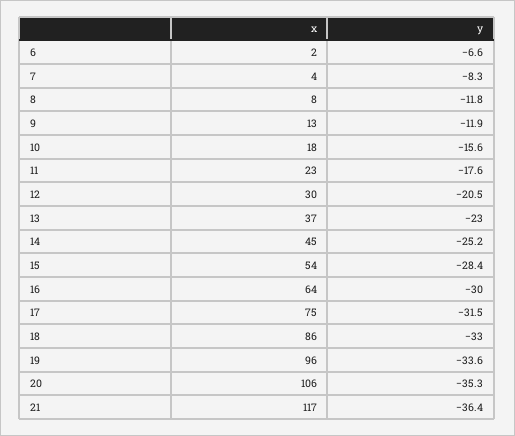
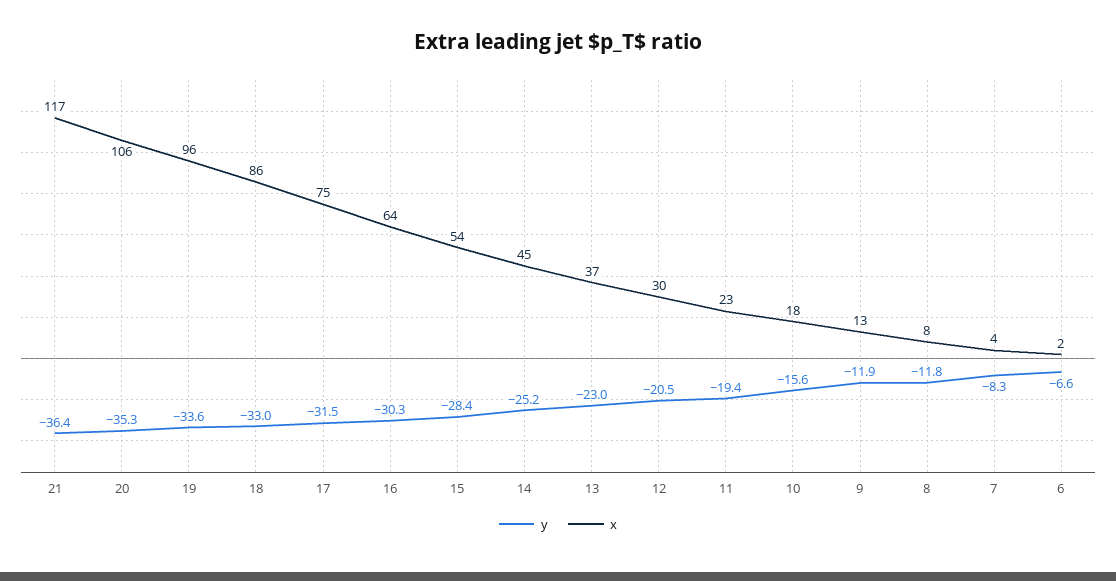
y, 11: -17.6 -> -19.4
y, 16: -30 -> -30.3

